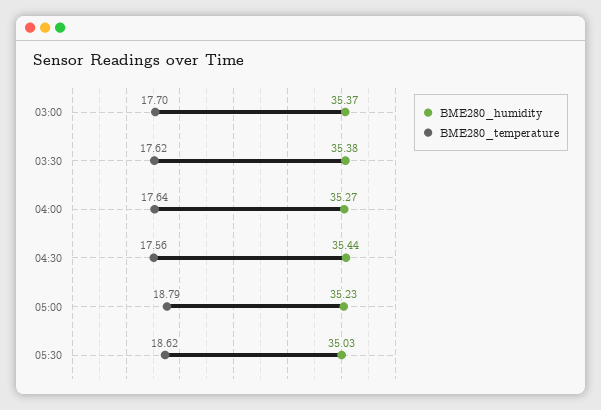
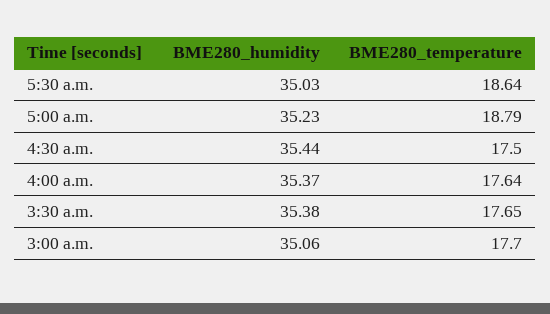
BME280_humidity, 03:00: 35.37 -> 35.06
BME280_temperature, 03:30: 17.62 -> 17.65
BME280_humidity, 04:00: 35.27 -> 35.37
BME280_temperature, 04:30: 17.56 -> 17.5
BME280_temperature, 05:30: 18.62 -> 18.64

